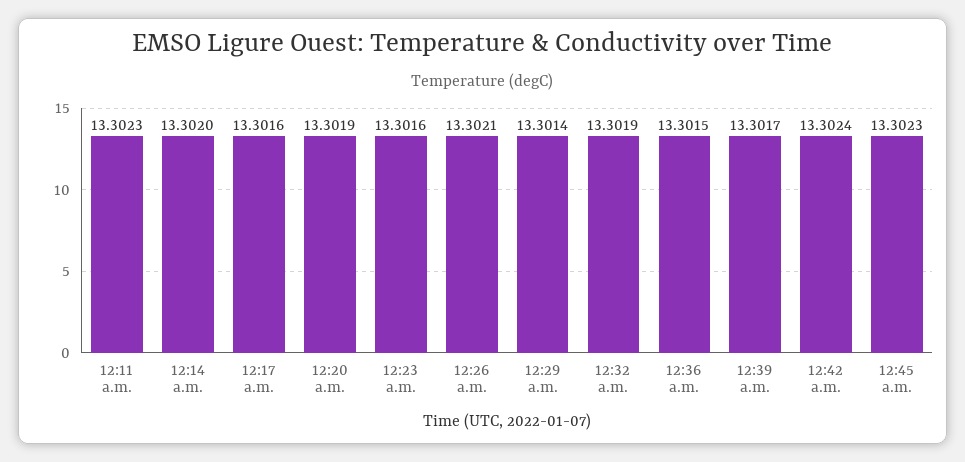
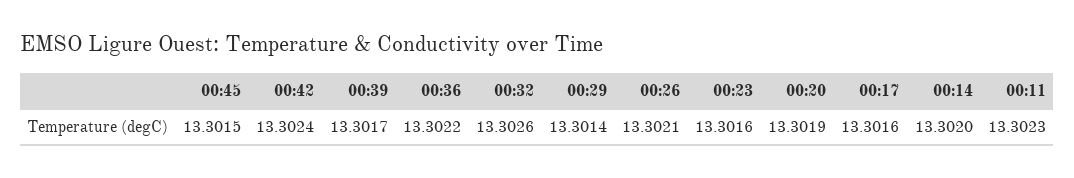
12:32 a.m.: 13.3019 -> 13.3026
12:36 a.m.: 13.3015 -> 13.3022
12:45 a.m.: 13.3023 -> 13.3015

